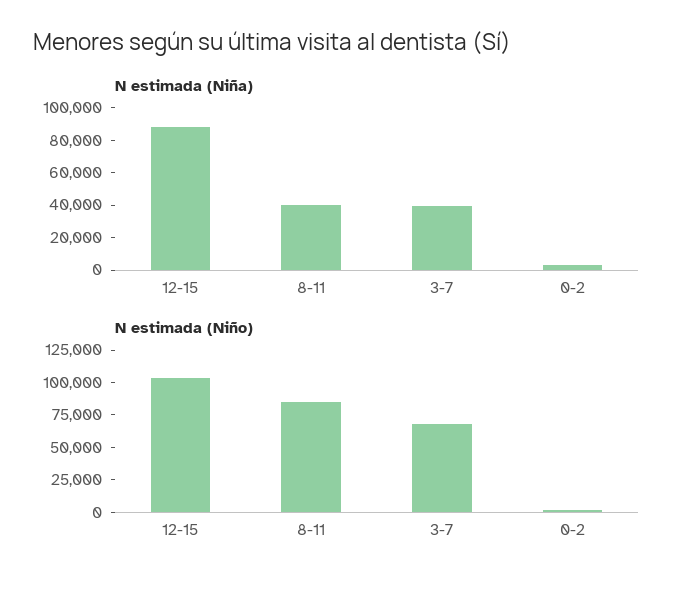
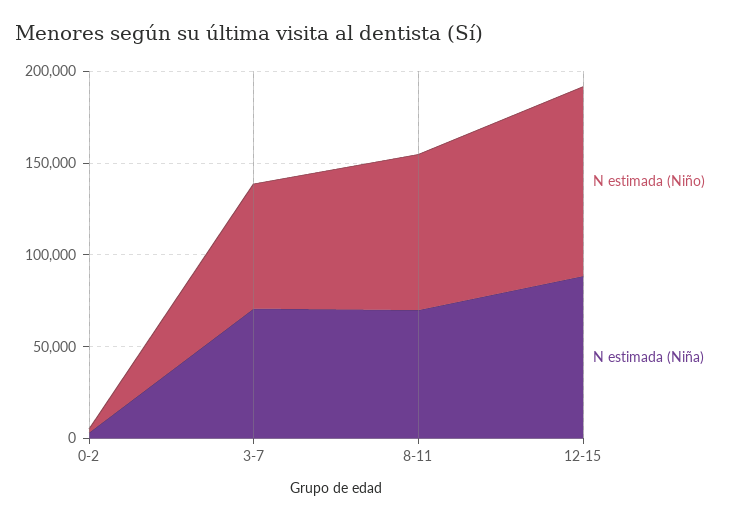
N estimada (Niña), 8-11: 40000 -> 70000
N estimada (Niña), 3-7: 40000 -> 70000

